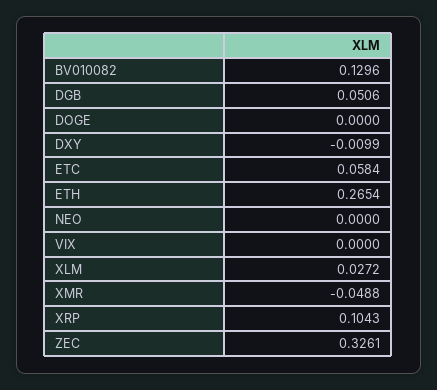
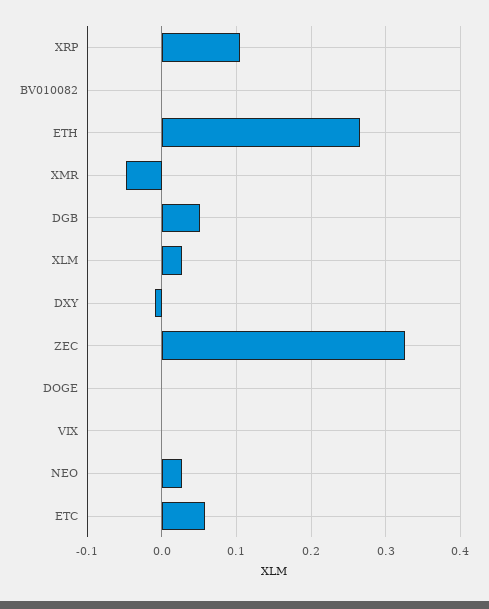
BV010082: 0.1296 -> 0
NEO: 0 -> 0.03

